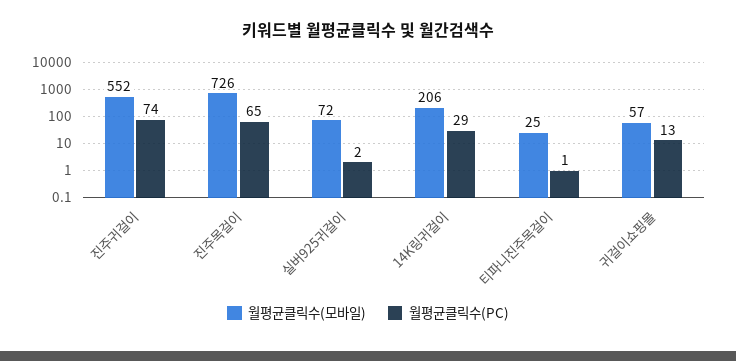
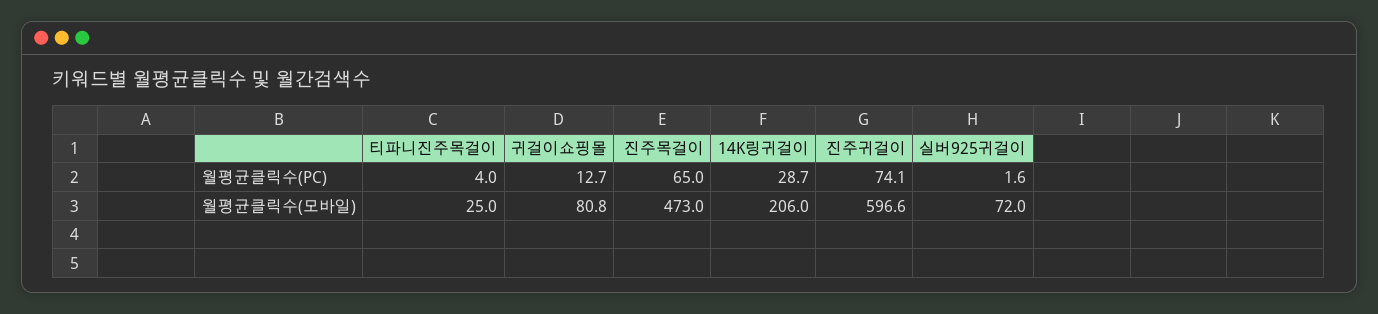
월평균클릭수(모바일), 진주귀걸이: 552 -> 596.6
월평균클릭수(모바일), 진주목걸이: 726 -> 473
월평균클릭수(PC), 티파니진주목걸이: 1 -> 4
월평균클릭수(모바일), 귀걸이쇼핑몰: 57 -> 80.8

